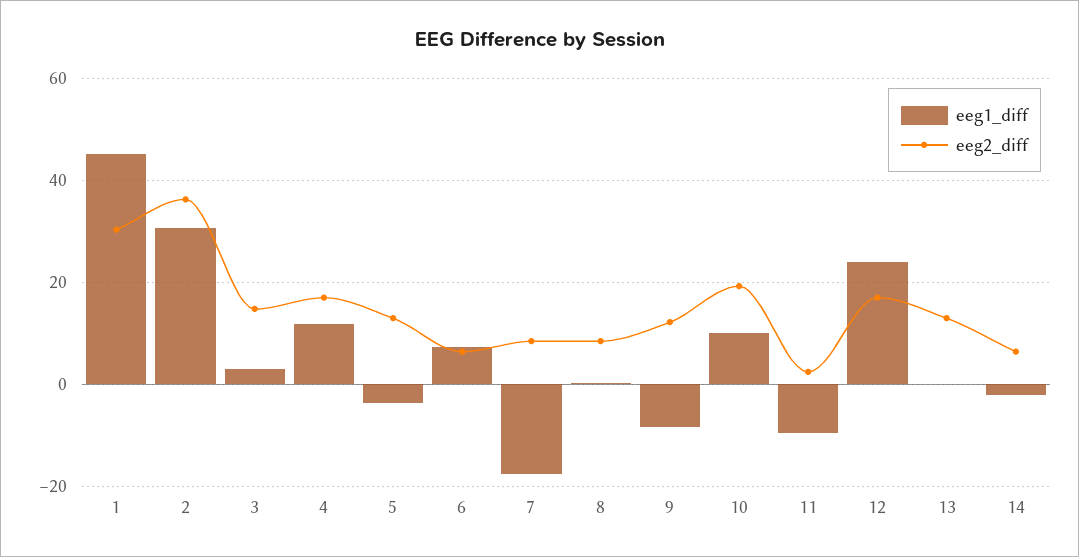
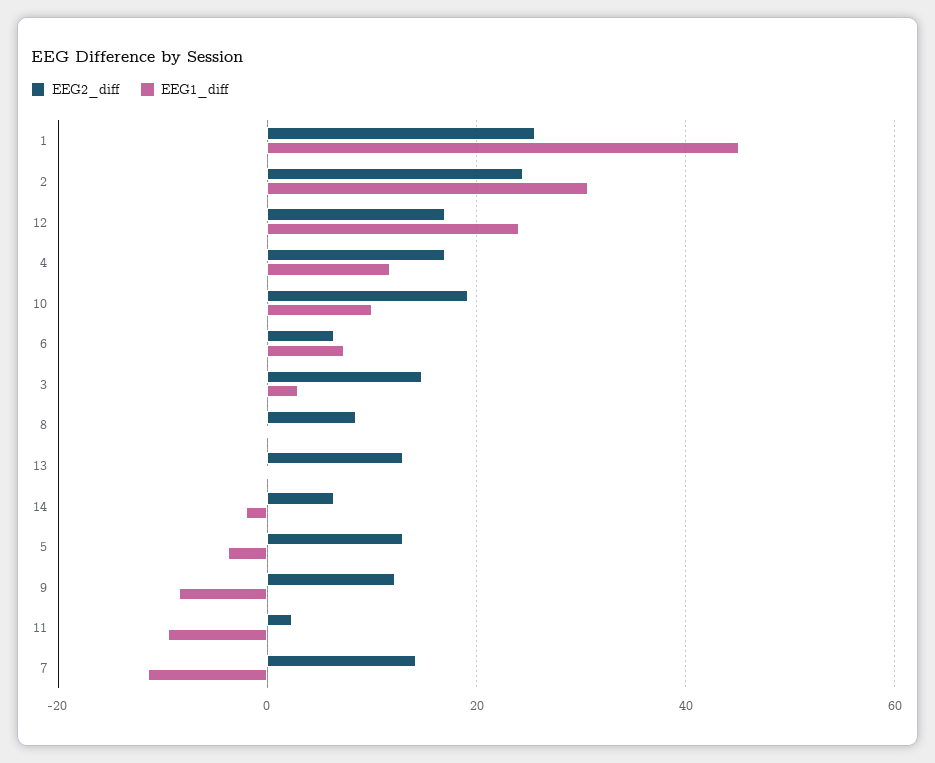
eeg2_diff, 1: 30 -> 26
eeg2_diff, 2: 36 -> 24
eeg1_diff, 7: -18 -> -12
eeg2_diff, 7: 8 -> 14

